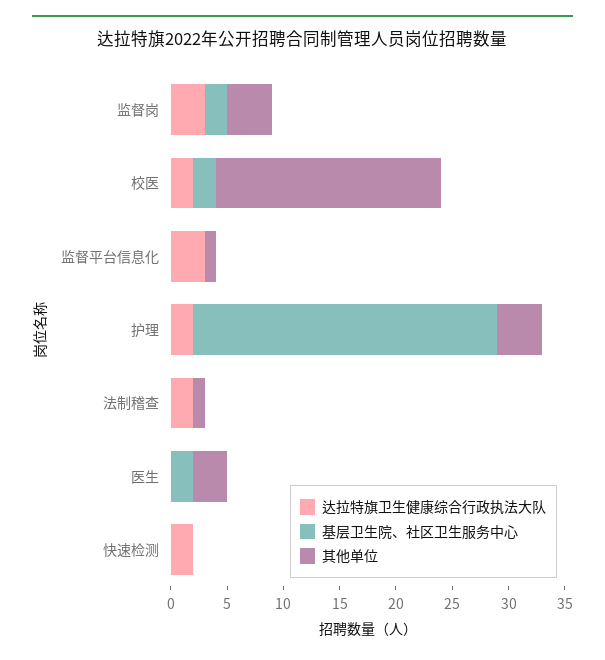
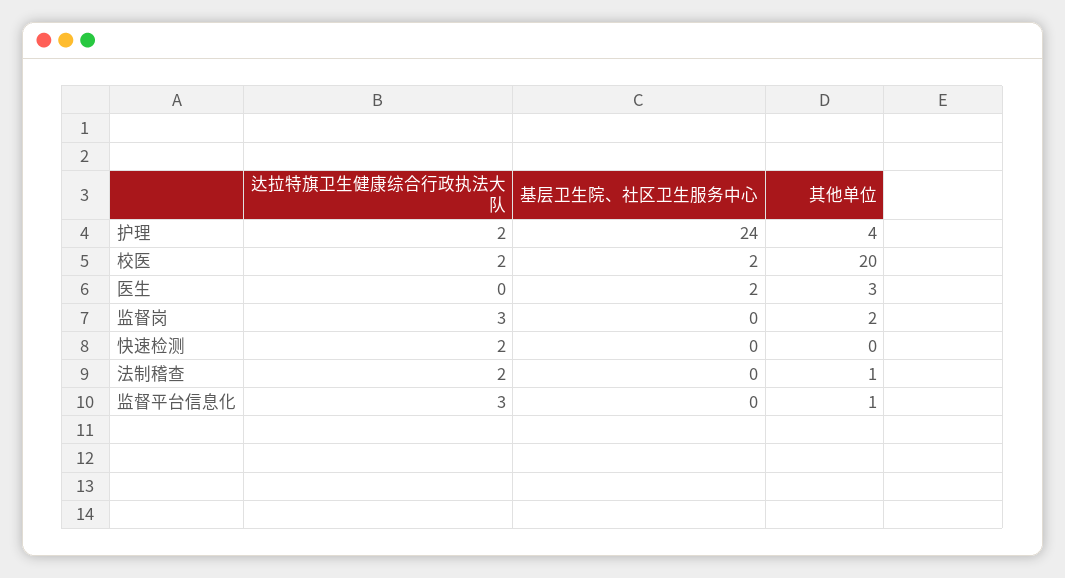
基层卫生院、社区卫生服务中心, 监督岗: 2 -> 0
其他单位, 监督岗: 4 -> 2
基层卫生院、社区卫生服务中心, 护理: 27 -> 24

